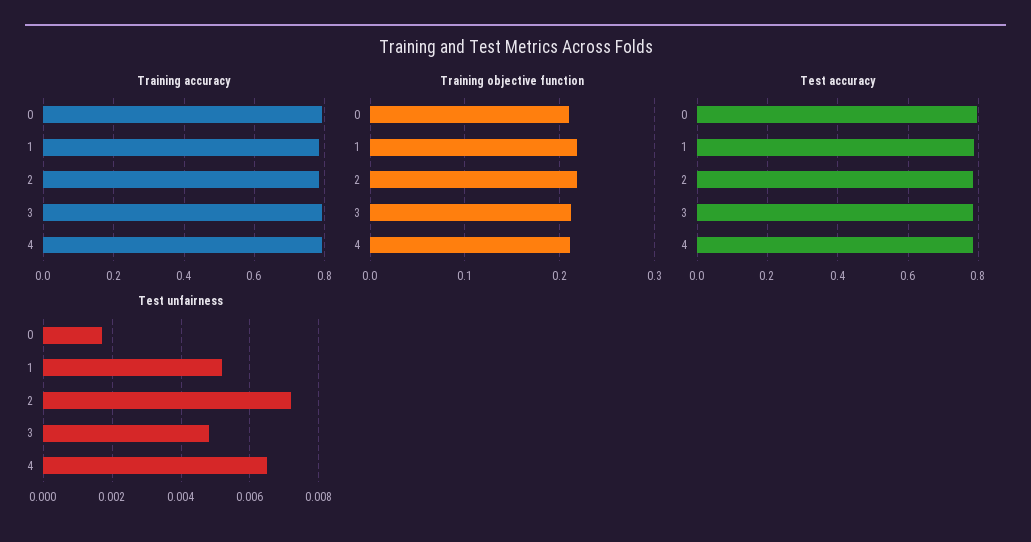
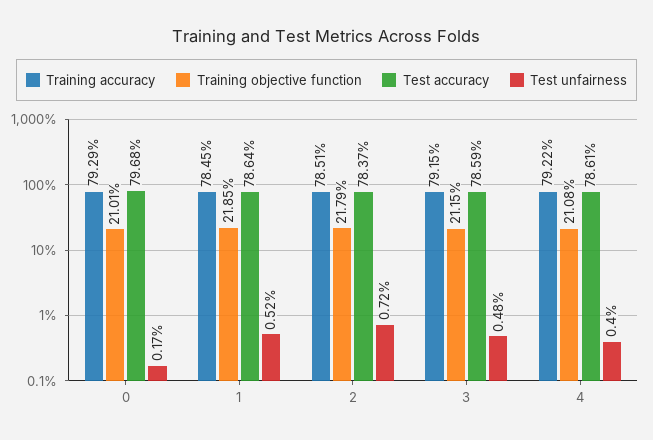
Test unfairness, 4: 0.0065 -> 0.004

